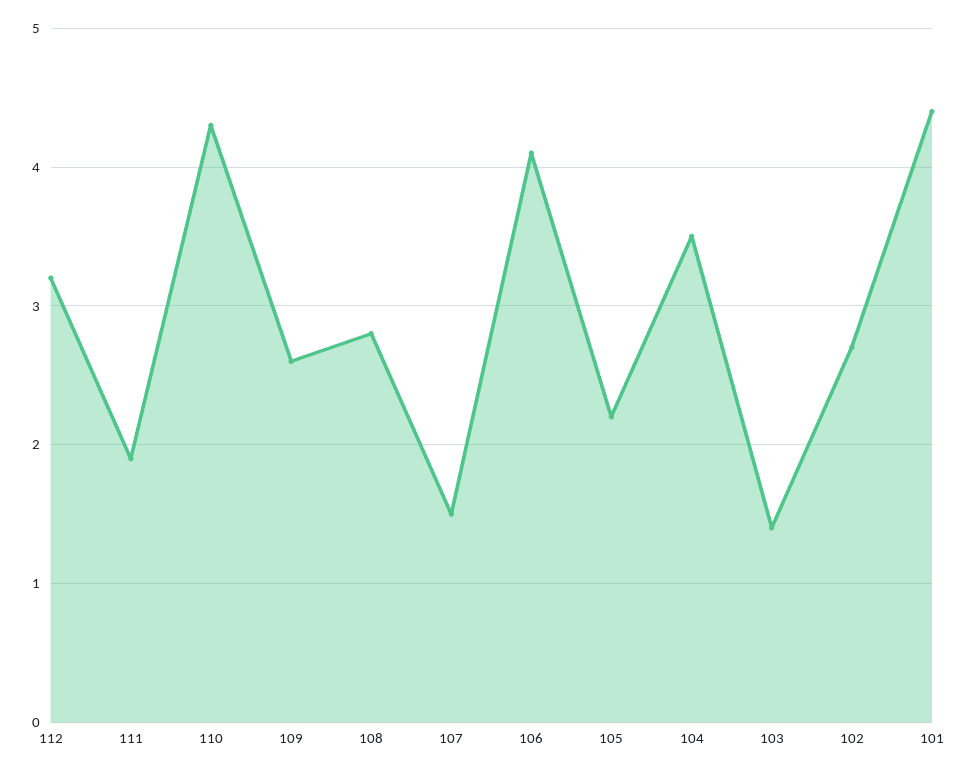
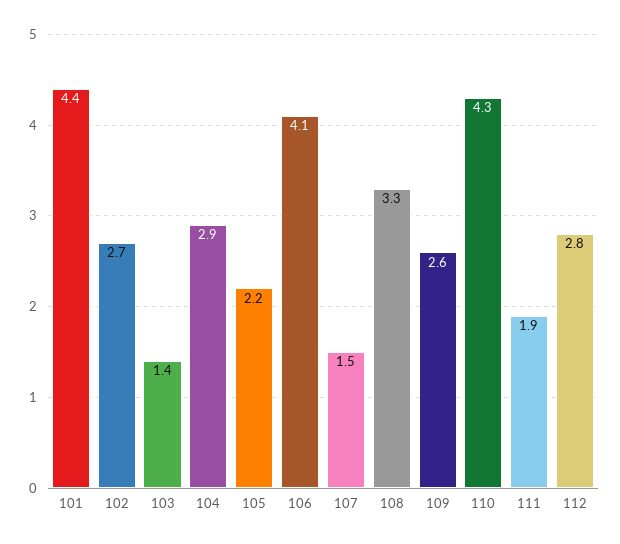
112: 3.2 -> 2.8
108: 2.8 -> 3.3
104: 3.5 -> 2.9

